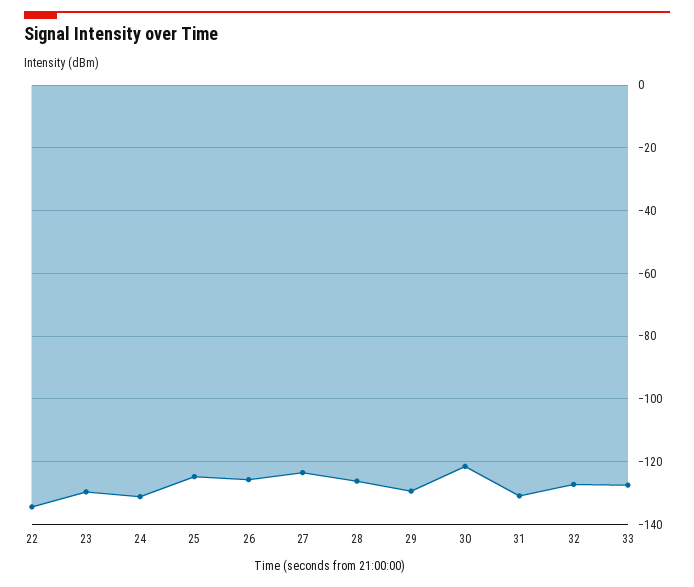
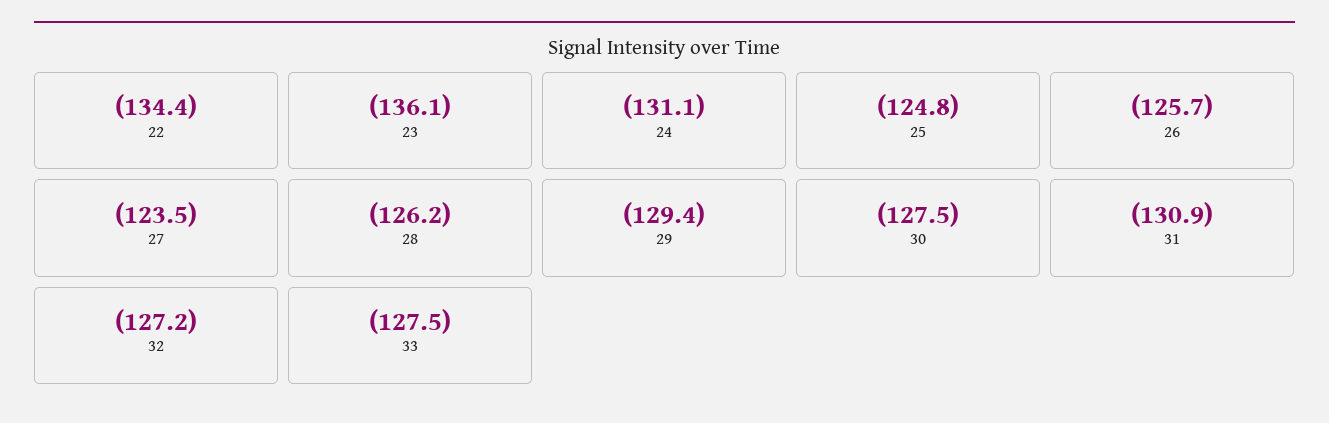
23: -130 -> -136.1
30: -122 -> -127.5

